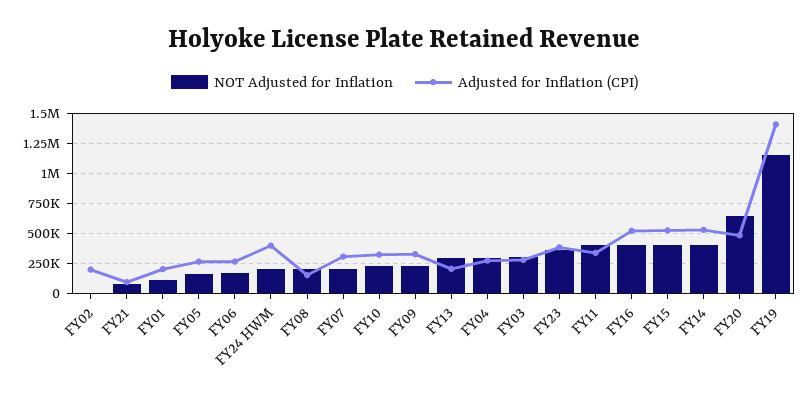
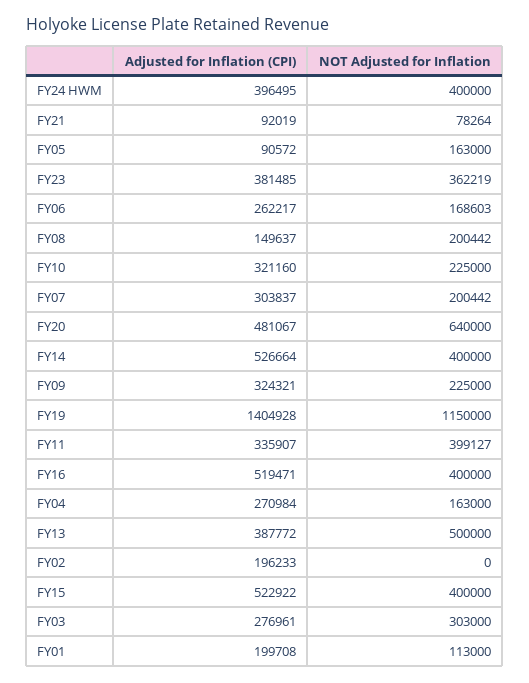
Adjusted for Inflation (CPI), FY05: 250000 -> 90572
NOT Adjusted for Inflation, FY24 HWM: 200000 -> 400000
NOT Adjusted for Inflation, FY13: 300000 -> 500000
Adjusted for Inflation (CPI), FY13: 200000 -> 387772
NOT Adjusted for Inflation, FY04: 300000 -> 163000

